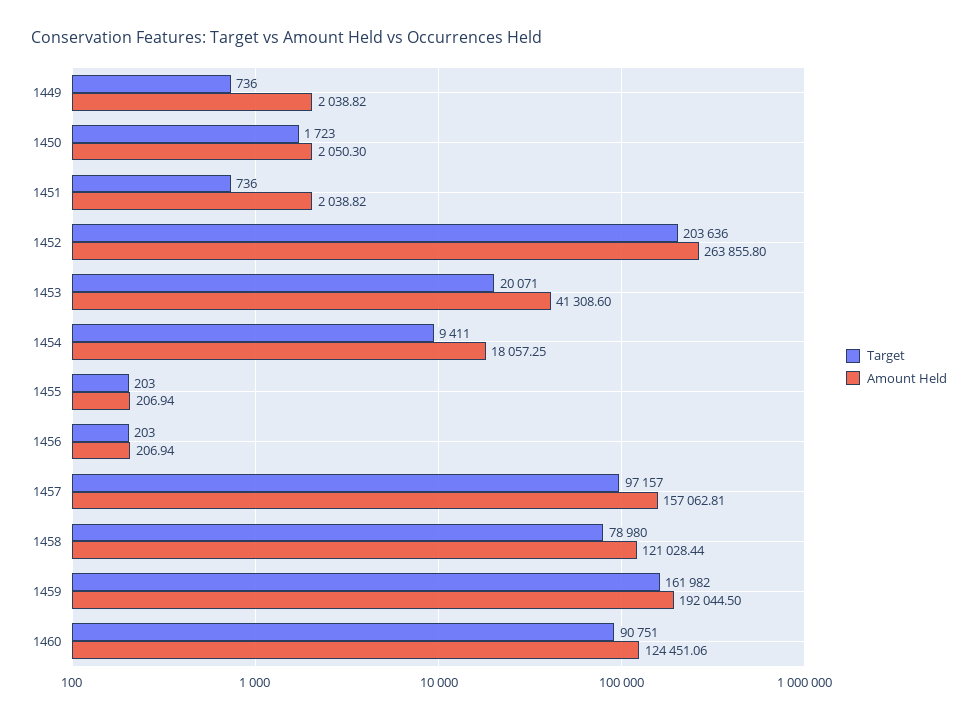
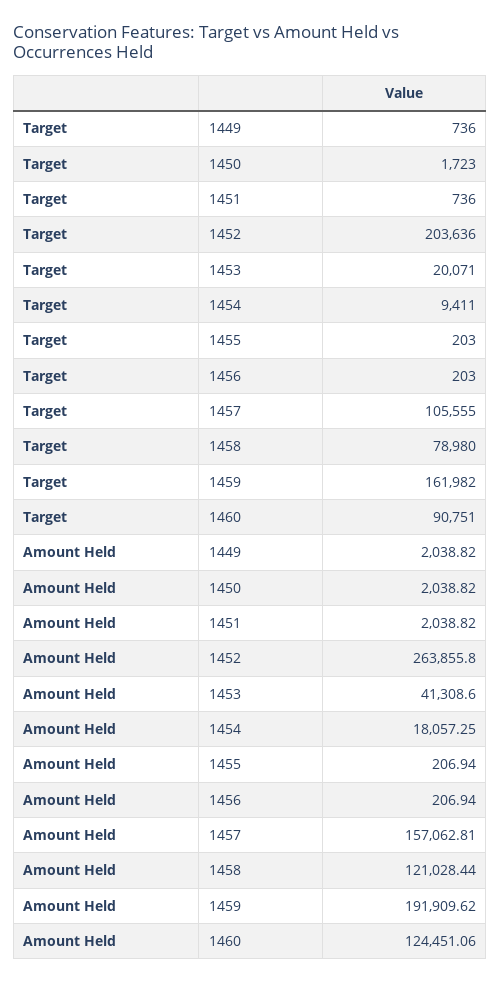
Amount Held, 1450: 2050.3 -> 2038.82
Target, 1457: 97157 -> 105555
Amount Held, 1459: 192044.5 -> 191909.62

